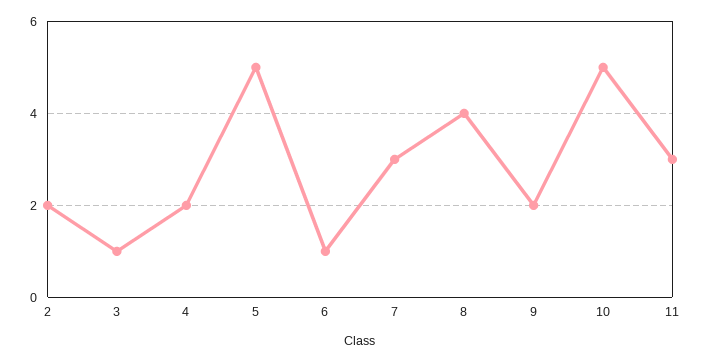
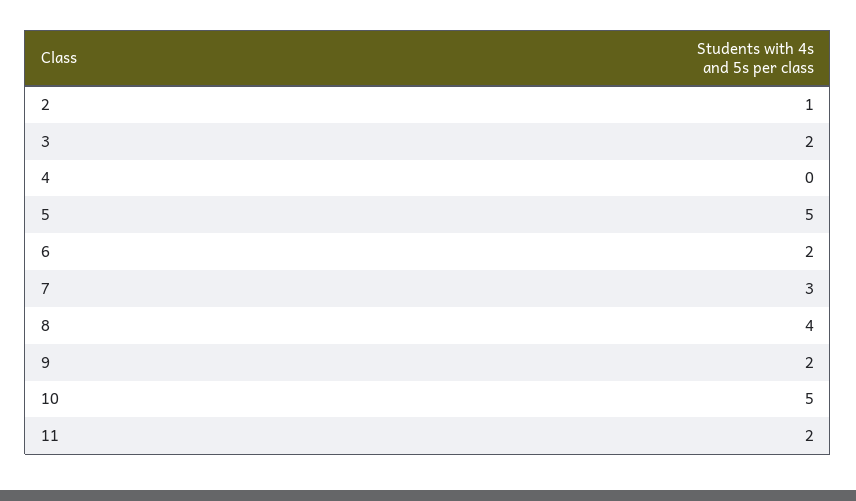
2: 2 -> 1
3: 1 -> 2
4: 2 -> 0
6: 1 -> 2
11: 3 -> 2

